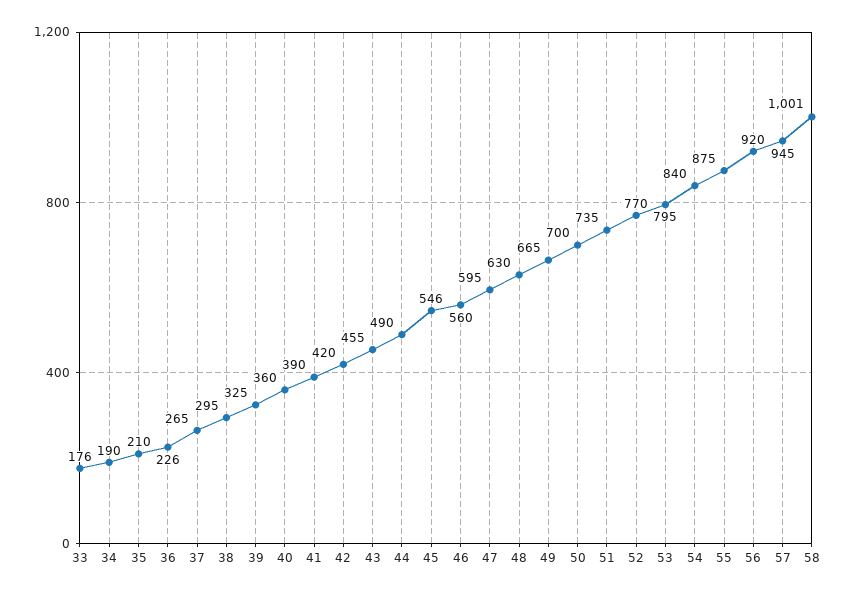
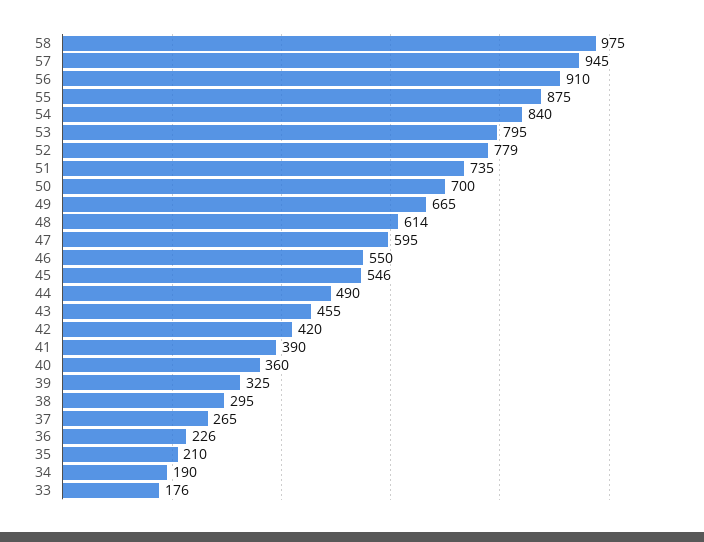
46: 560 -> 550
48: 630 -> 614
52: 770 -> 779
56: 920 -> 910
58: 1001 -> 975

